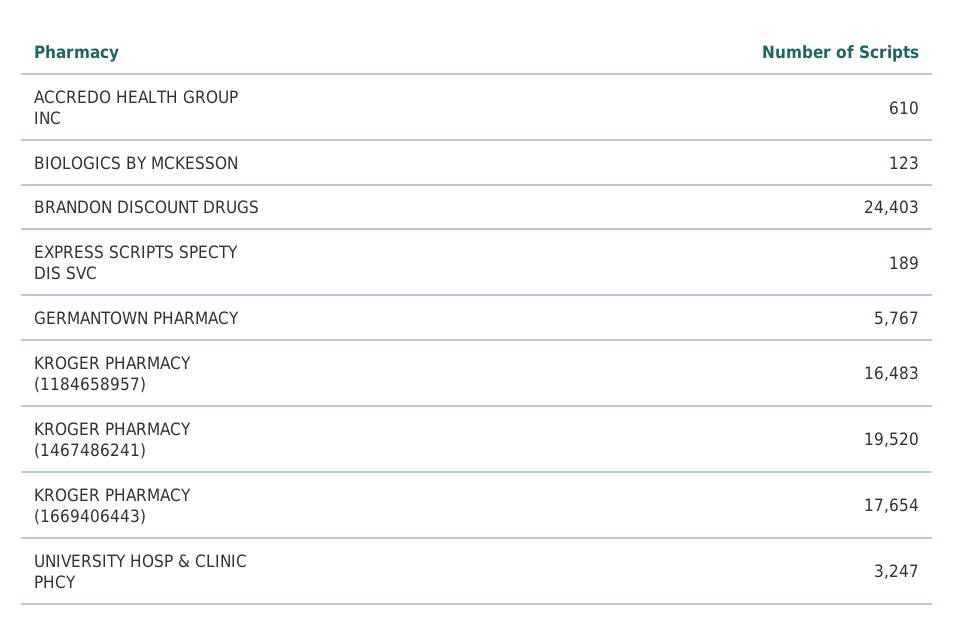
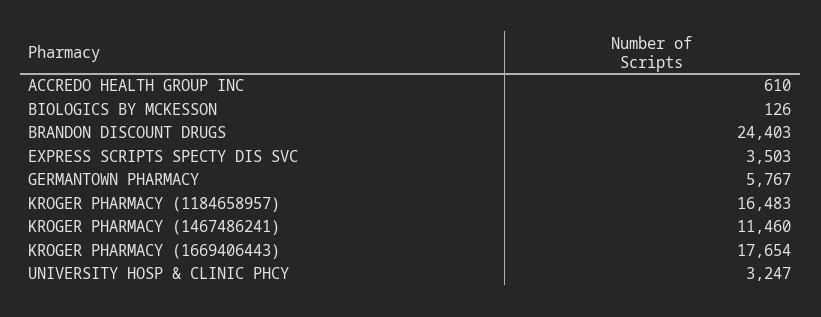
BIOLOGICS BY MCKESSON: 123 -> 126
EXPRESS SCRIPTS SPECTY DIS SVC: 189 -> 3503
KROGER PHARMACY (1467486241): 19520 -> 11460

